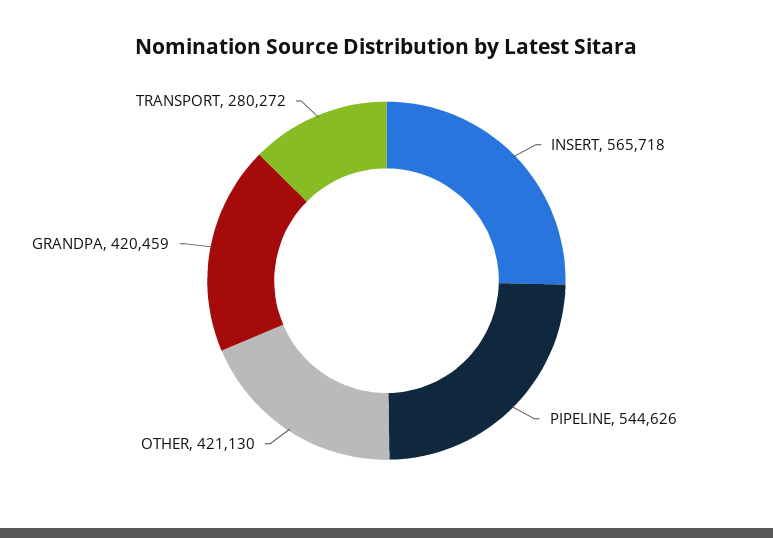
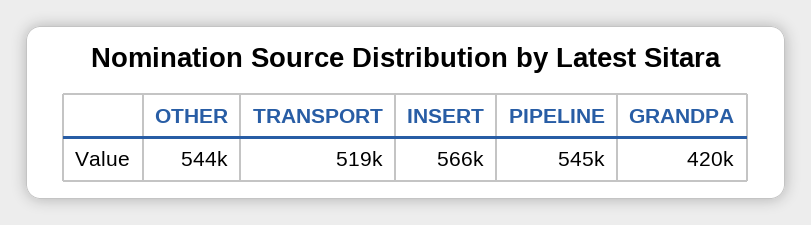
OTHER: 421130 -> 544000
TRANSPORT: 280272 -> 519000

